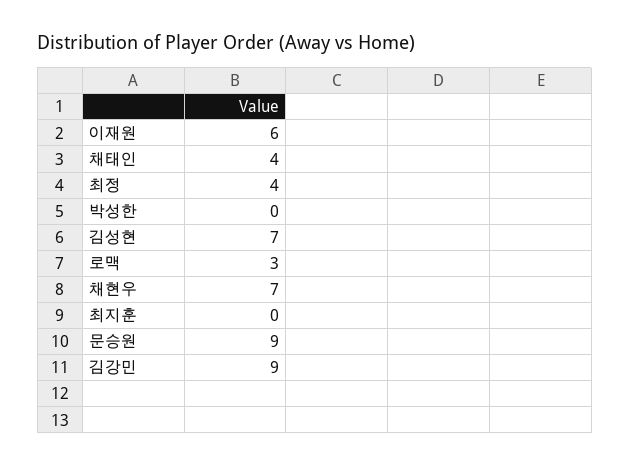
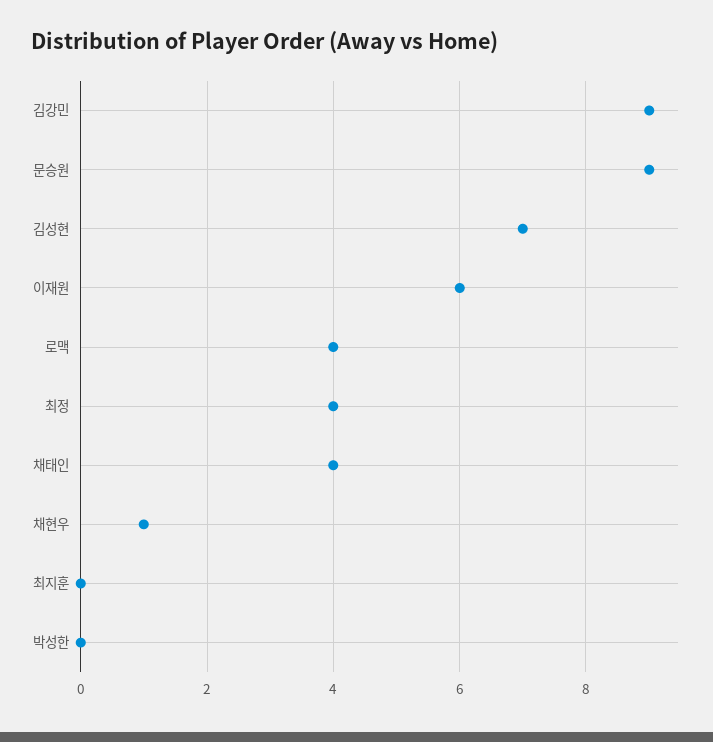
로맥: 3 -> 4
채현우: 7 -> 1

